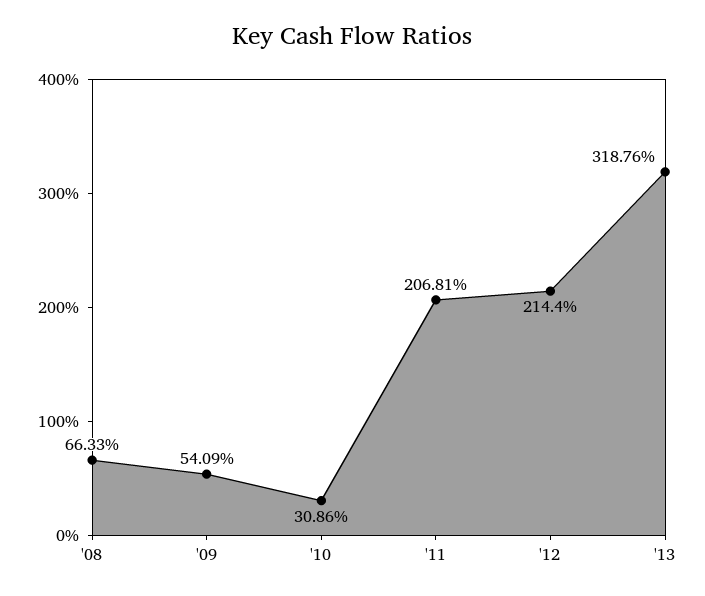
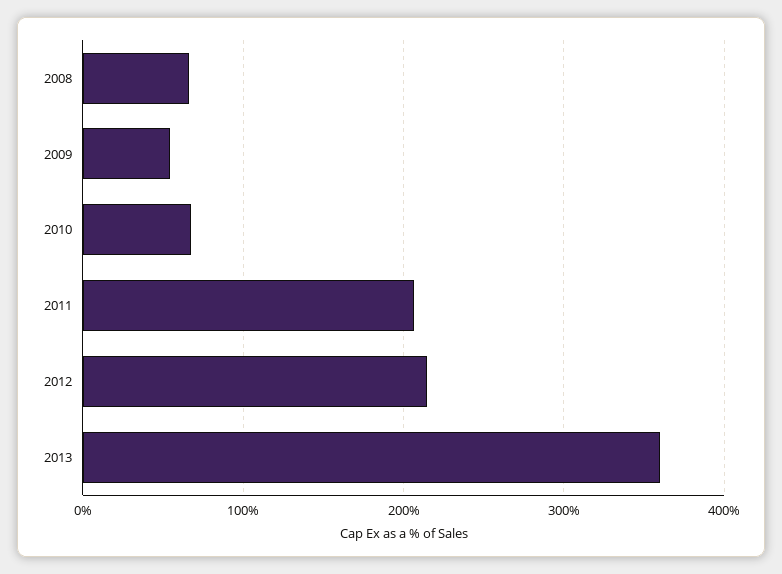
'10: 30.86 -> 70
'13: 318.76 -> 360

